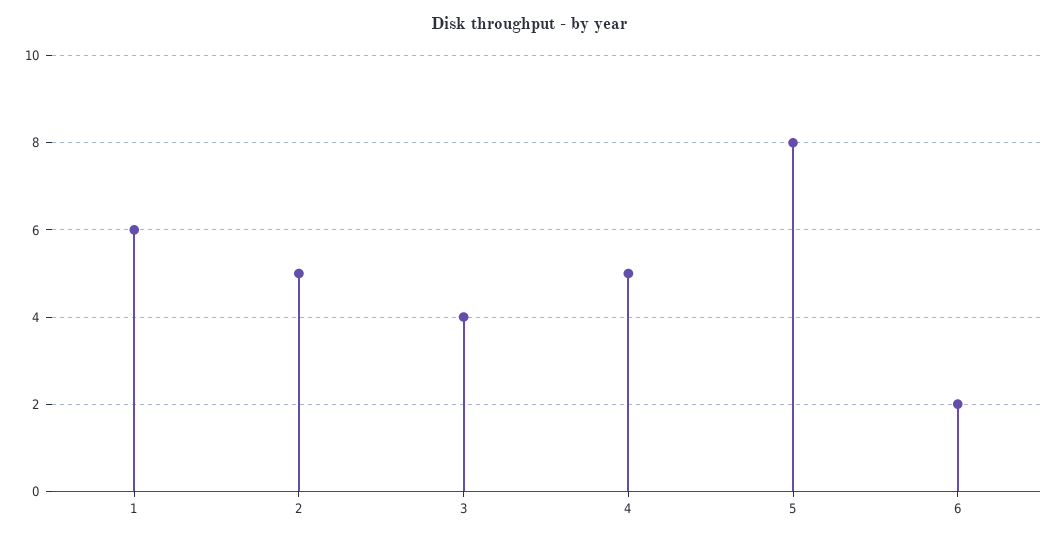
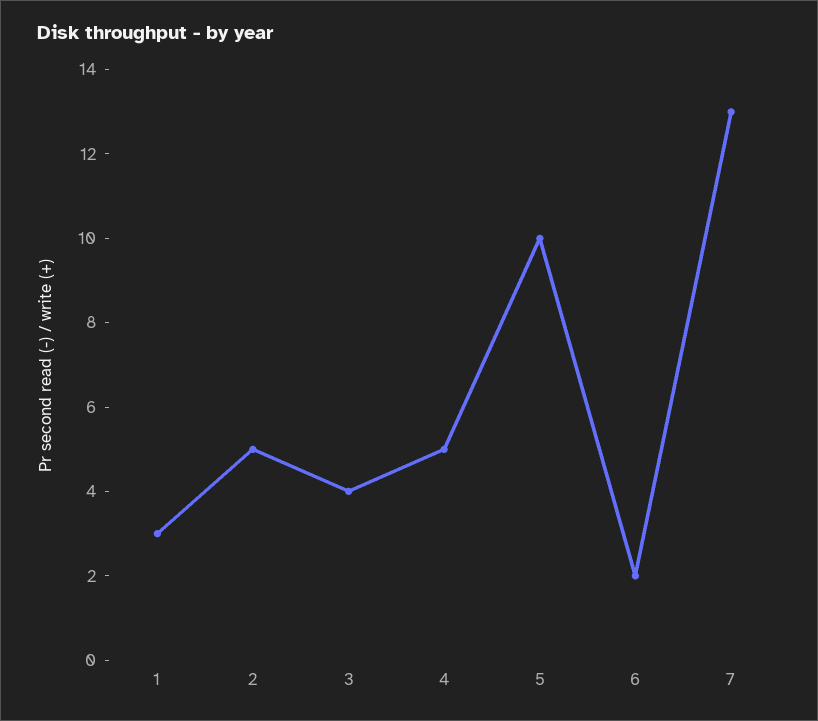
1: 6 -> 3
5: 8 -> 10
7: none -> 13

